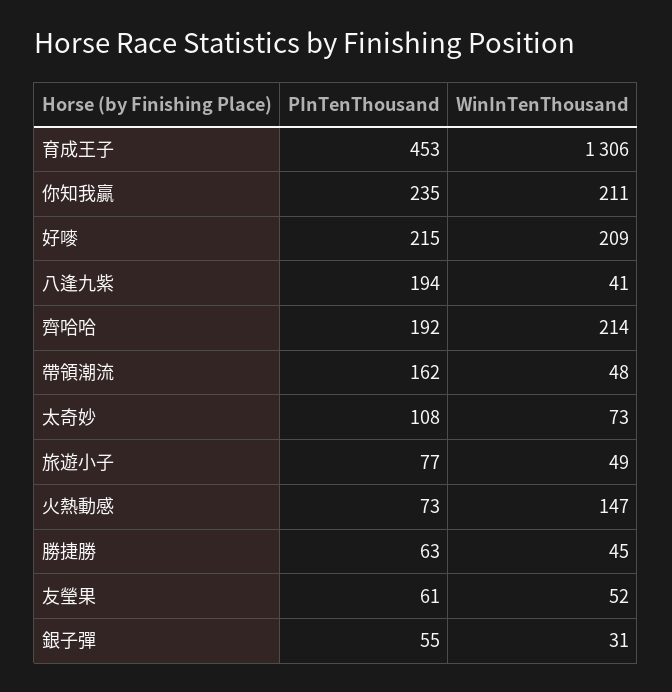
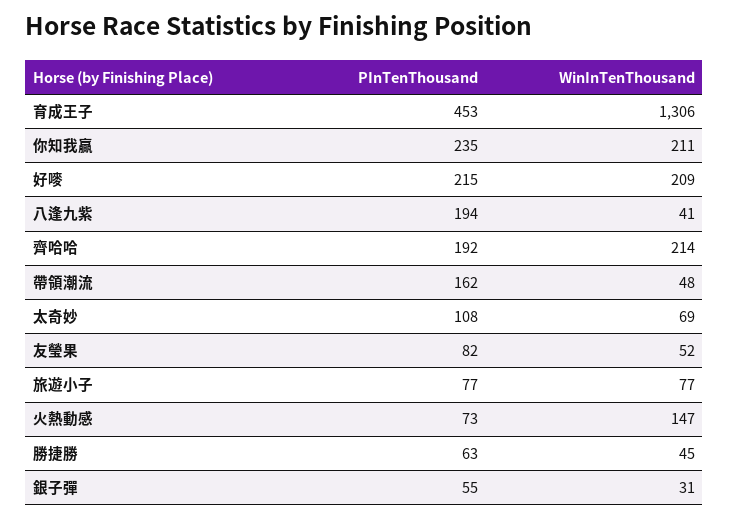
WinInTenThousand, 太奇妙: 73 -> 69
WinInTenThousand, 旅遊小子: 49 -> 77
PInTenThousand, 友瑩果: 61 -> 82

